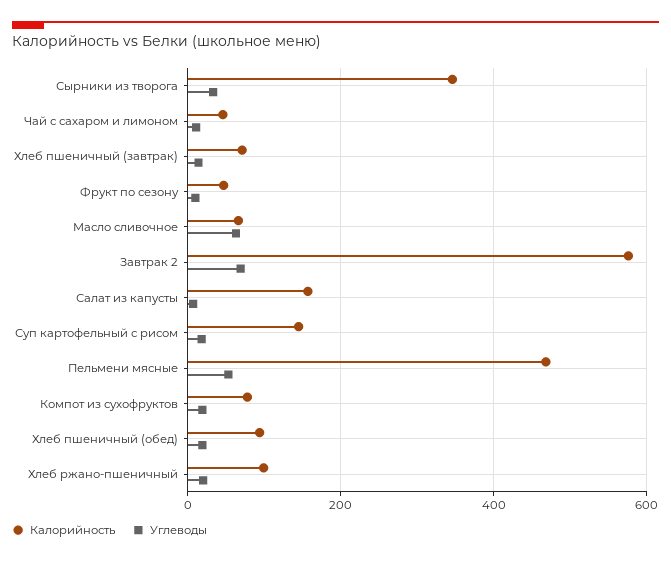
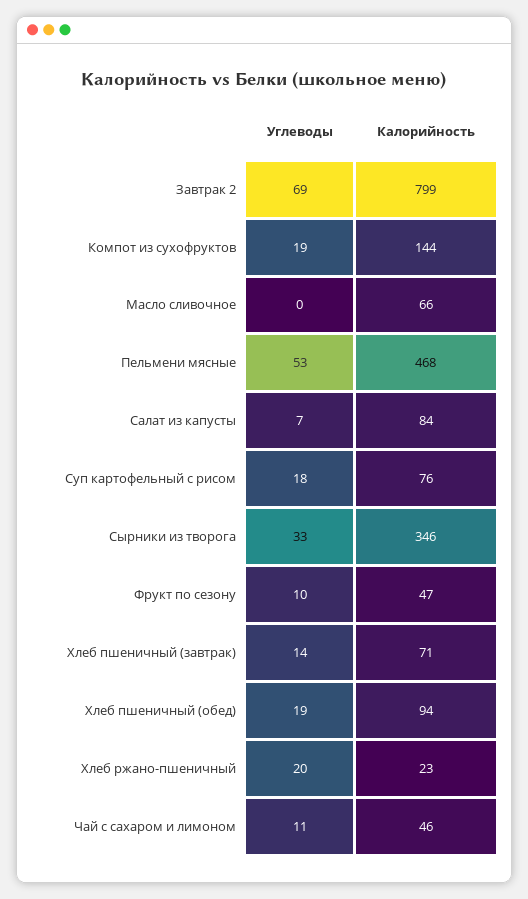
Углеводы, Масло сливочное: 60 -> 0
Калорийность, Завтрак 2: 580 -> 799
Калорийность, Салат из капусты: 160 -> 84
Калорийность, Суп картофельный с рисом: 140 -> 76
Калорийность, Компот из сухофруктов: 80 -> 144
Калорийность, Хлеб ржано-пшеничный: 100 -> 23

